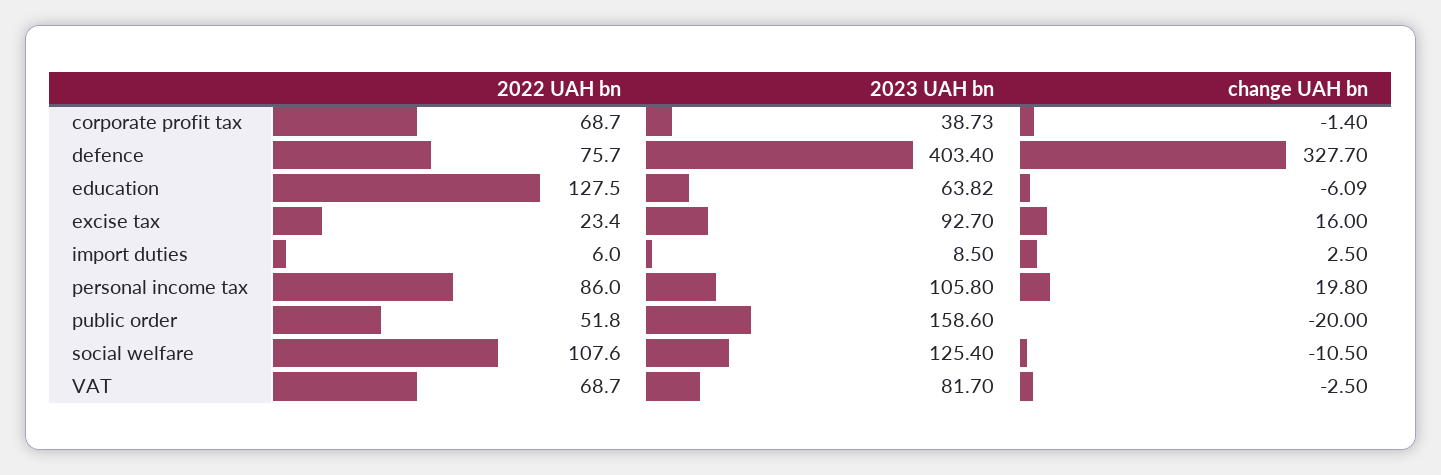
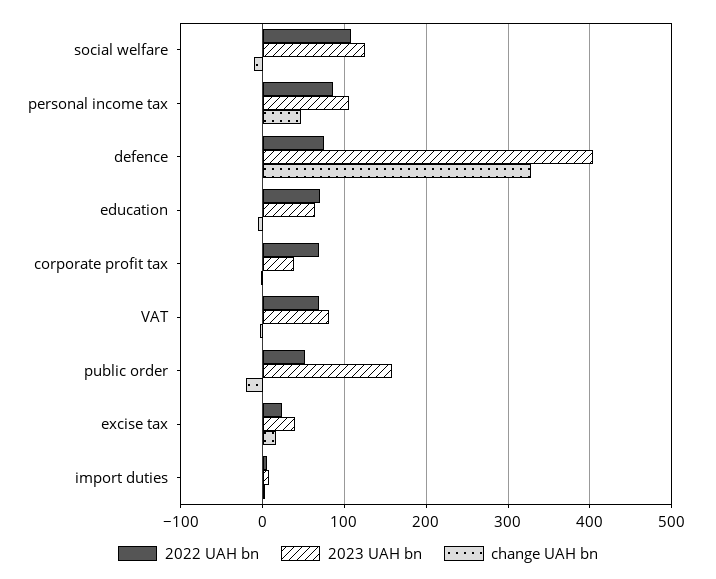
2022 UAH bn, education: 127.5 -> 70
2023 UAH bn, excise tax: 92.7 -> 40
change UAH bn, personal income tax: 19.8 -> 50

